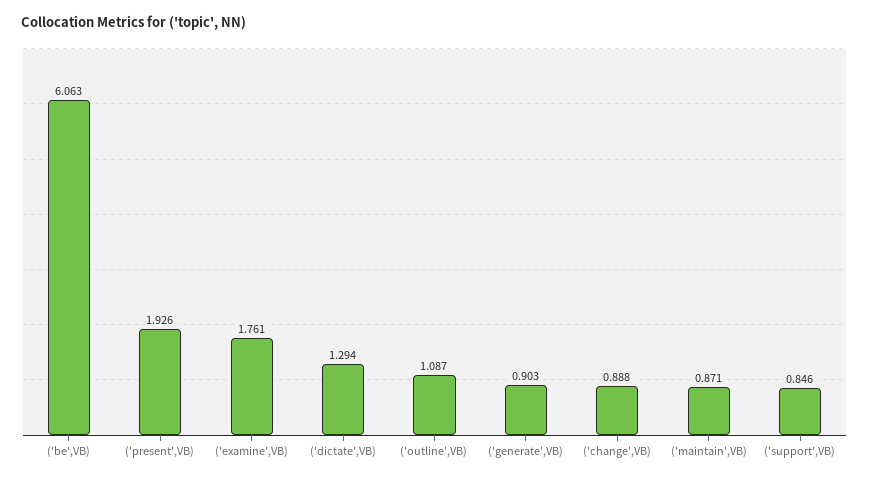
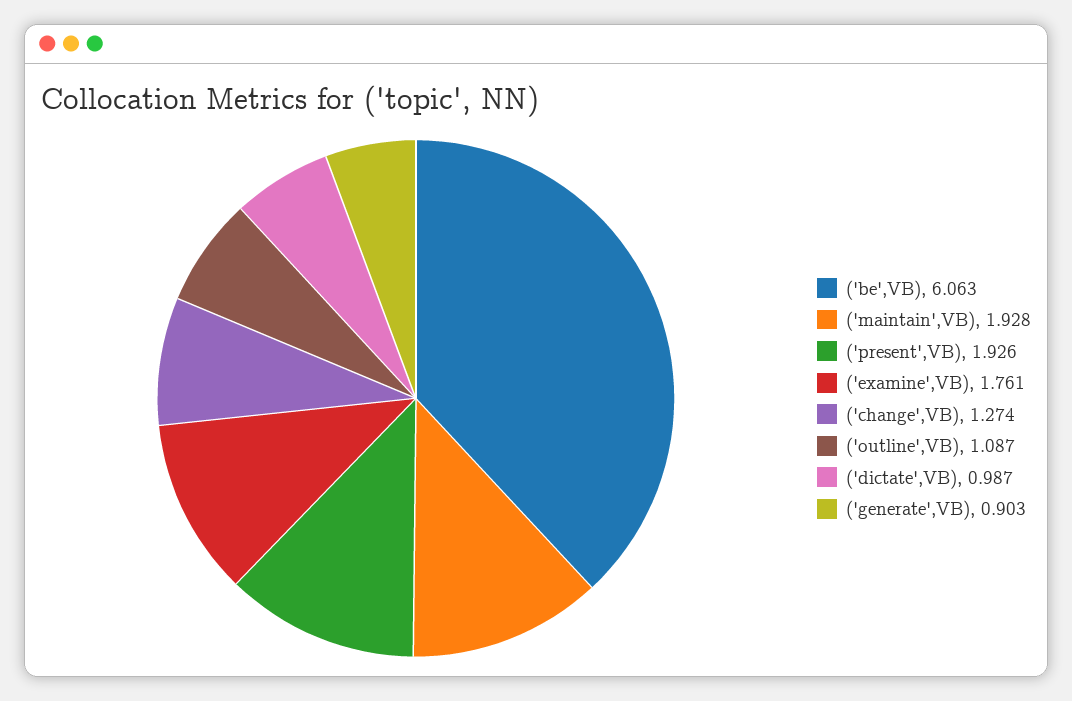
('dictate',VB): 1.294 -> 0.987
('change',VB): 0.888 -> 1.274
('maintain',VB): 0.871 -> 1.928
('support',VB): 0.846 -> none

